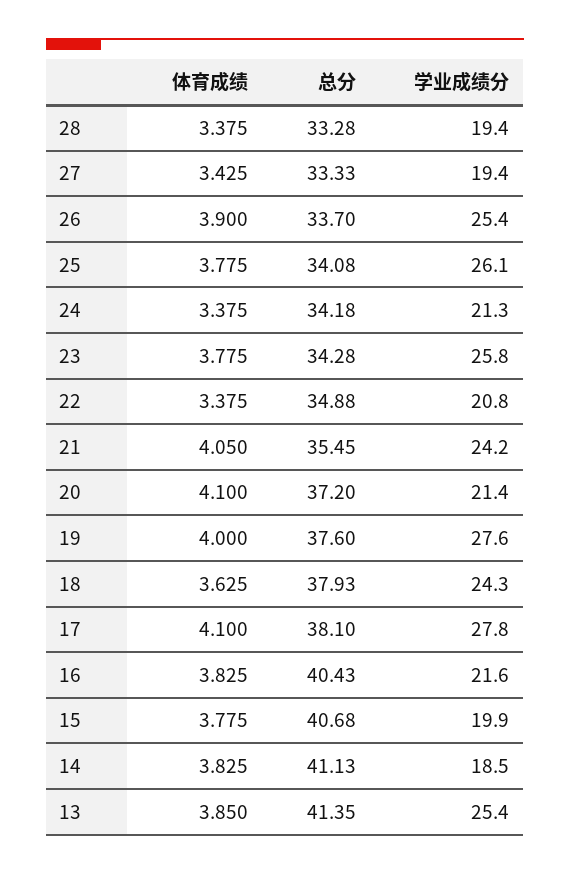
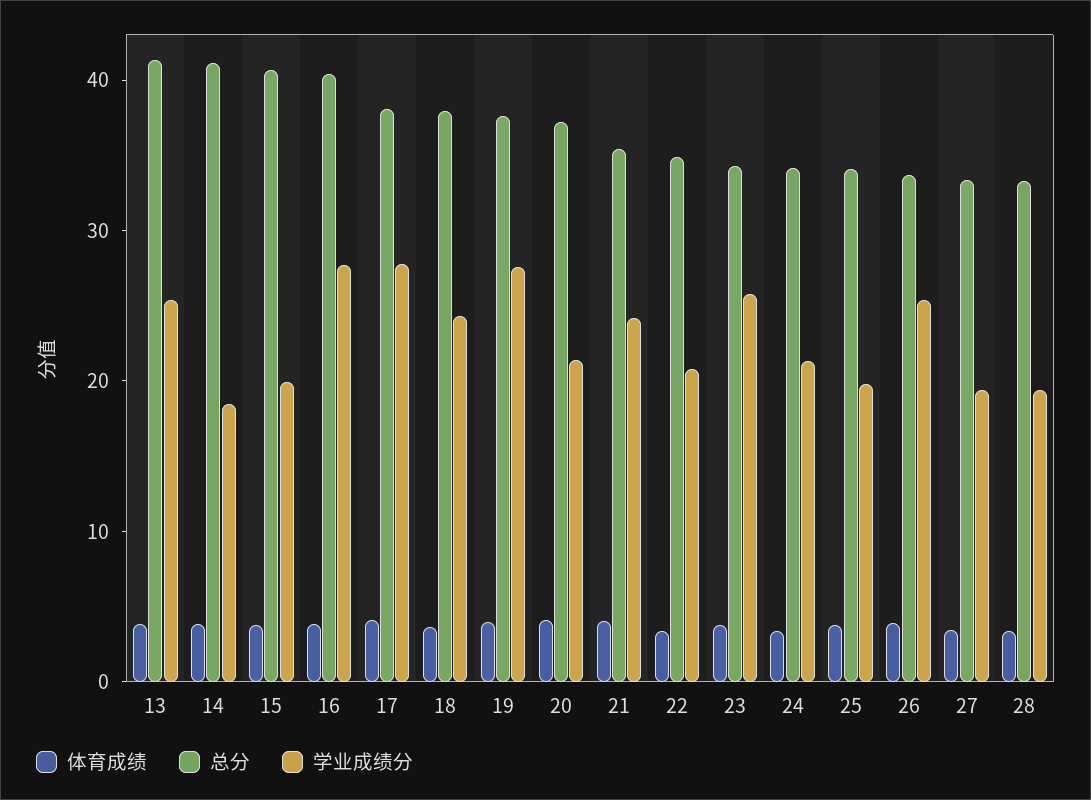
学业成绩分, 25: 26.1 -> 20
学业成绩分, 16: 21.6 -> 28

